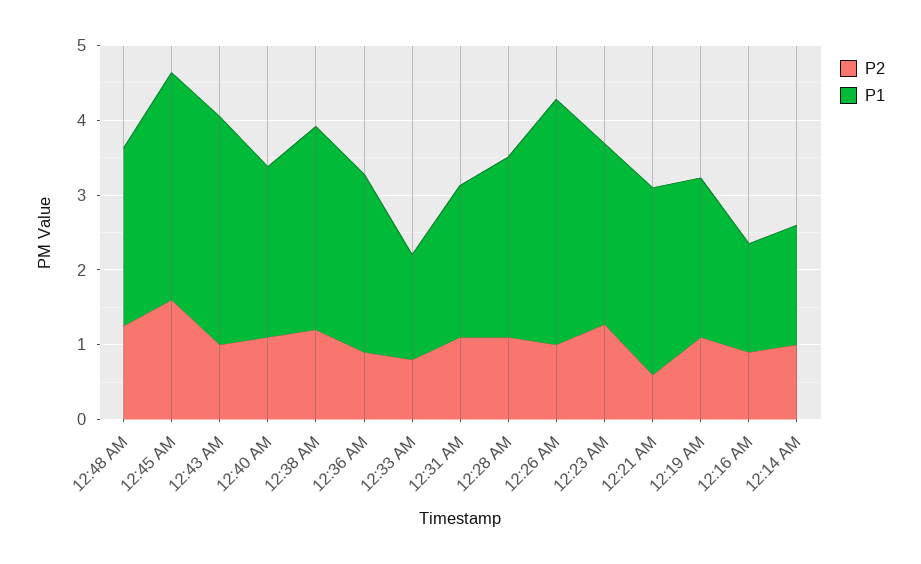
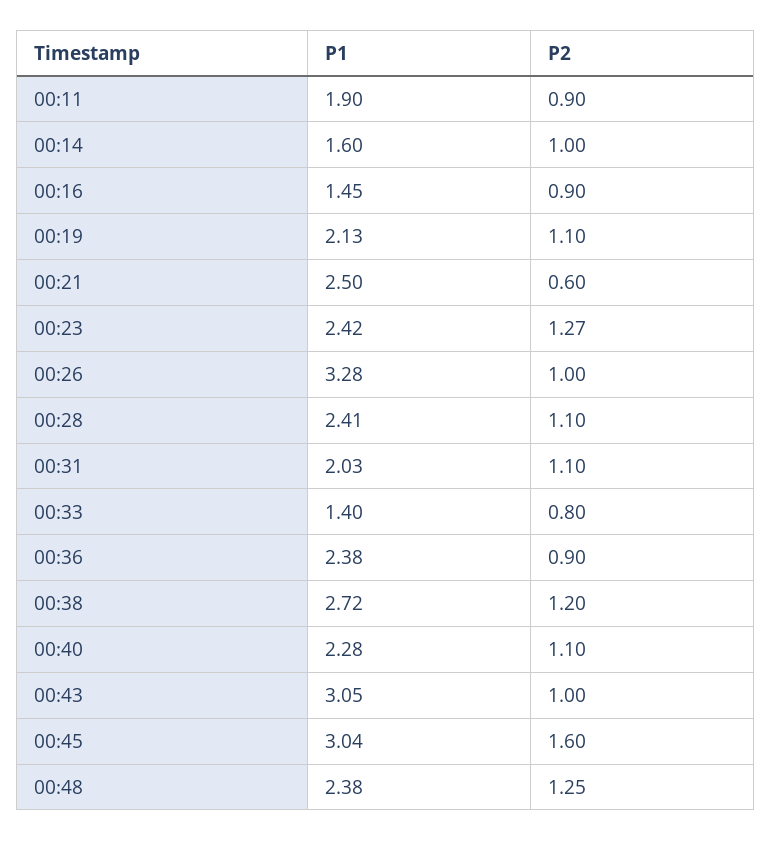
P1, 00:11: none -> 1.9
P2, 00:11: none -> 0.9

